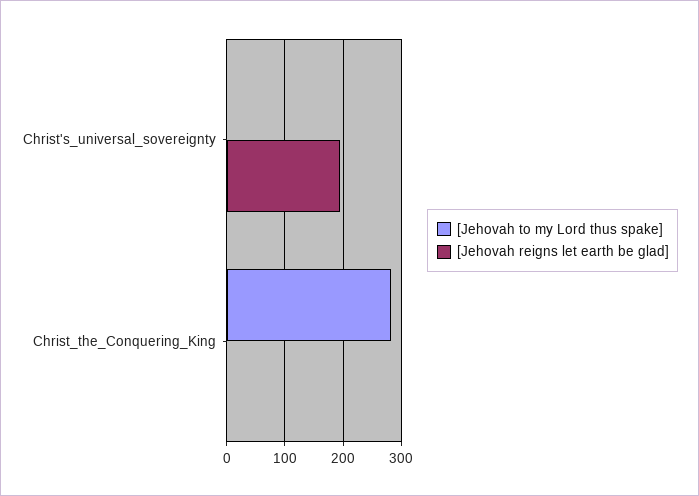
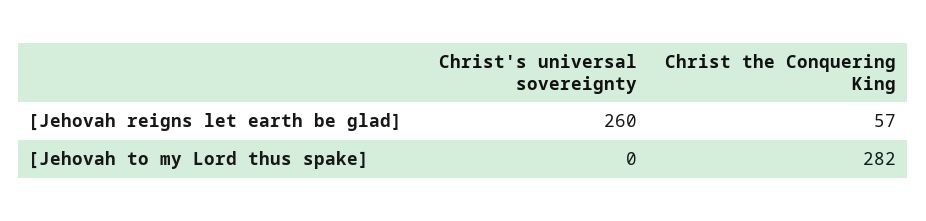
[Jehovah reigns let earth be glad], Christ's_universal_sovereignty: 200 -> 260
[Jehovah reigns let earth be glad], Christ_the_Conquering_King: 0 -> 57

